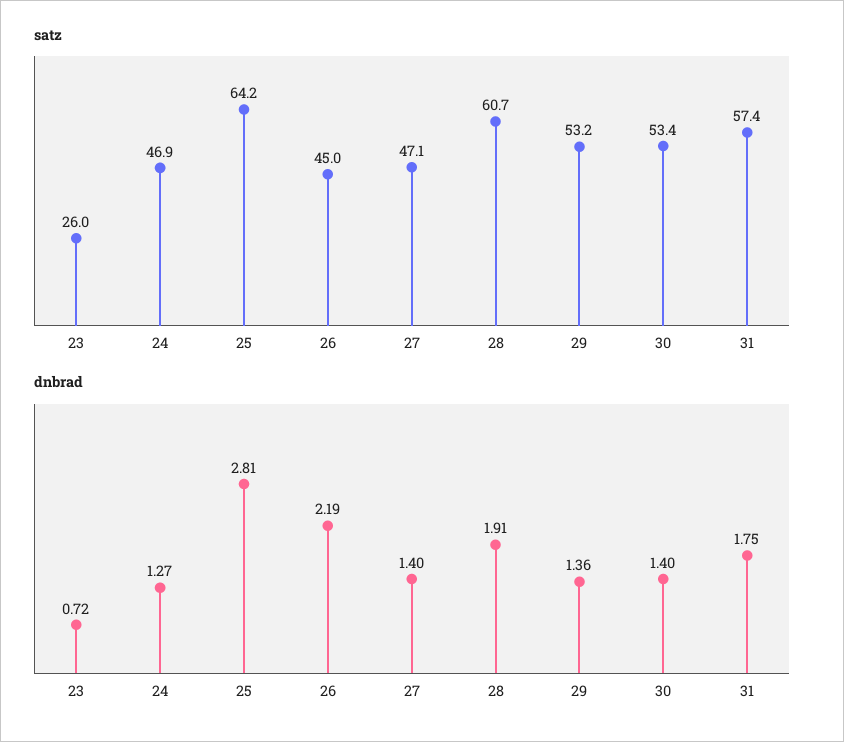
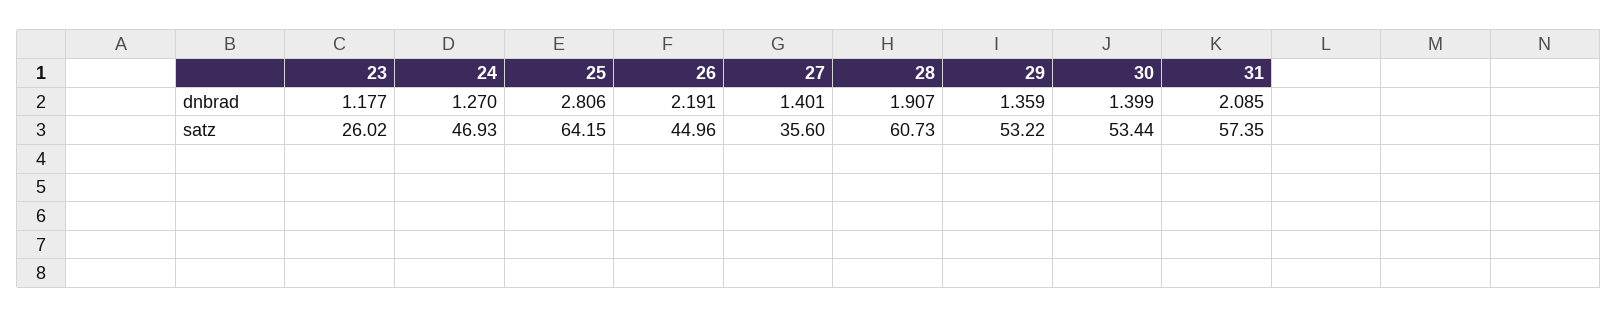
satz, 27: 47.1 -> 35.6
dnbrad, 23: 0.72 -> 1.177
dnbrad, 31: 1.75 -> 2.085

